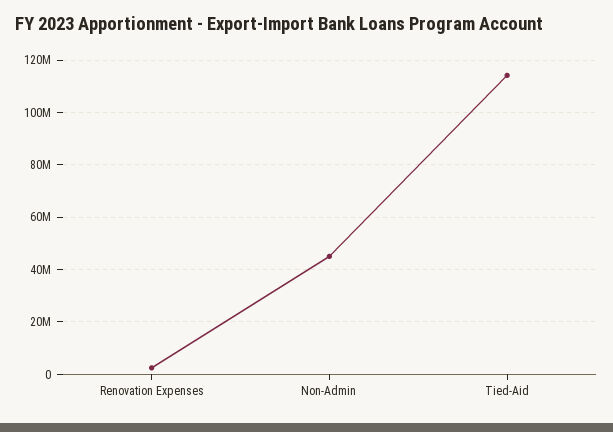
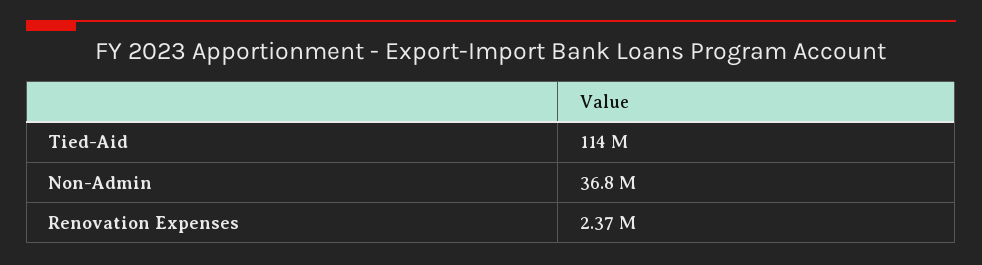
Non-Admin: 45000000 -> 36800000

